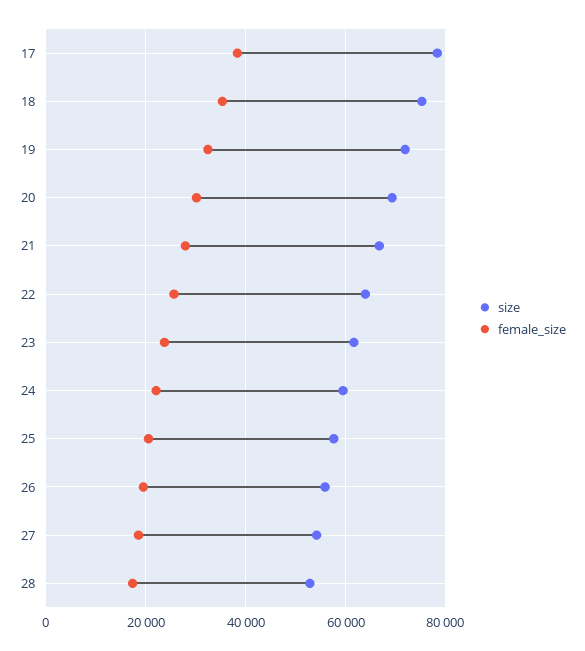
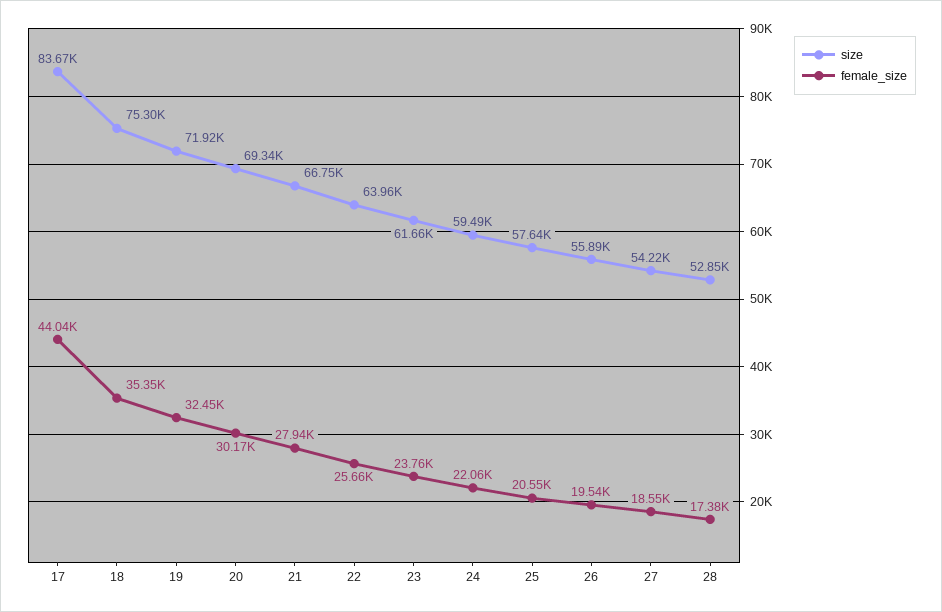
size, 17: 78000 -> 83670
female_size, 17: 38000 -> 44040

